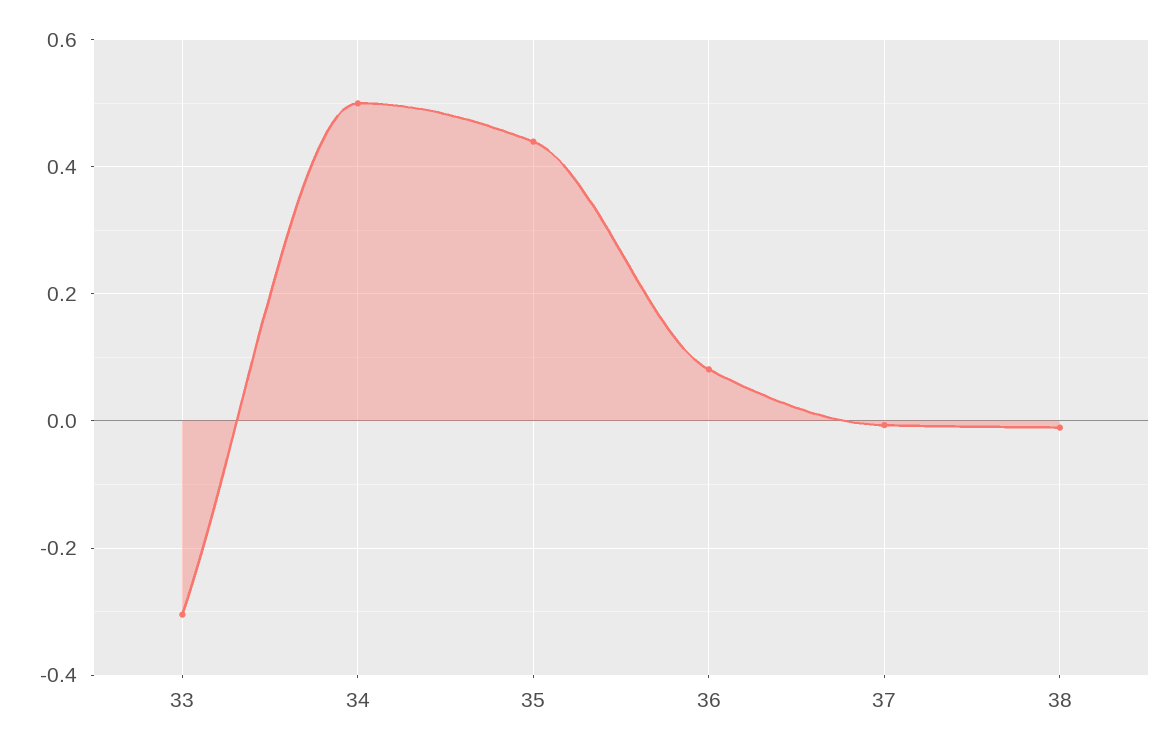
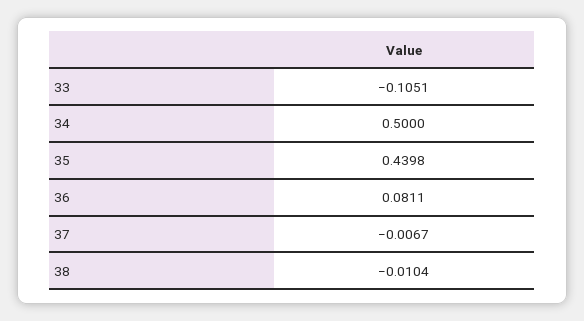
33: -0.3 -> -0.1051

